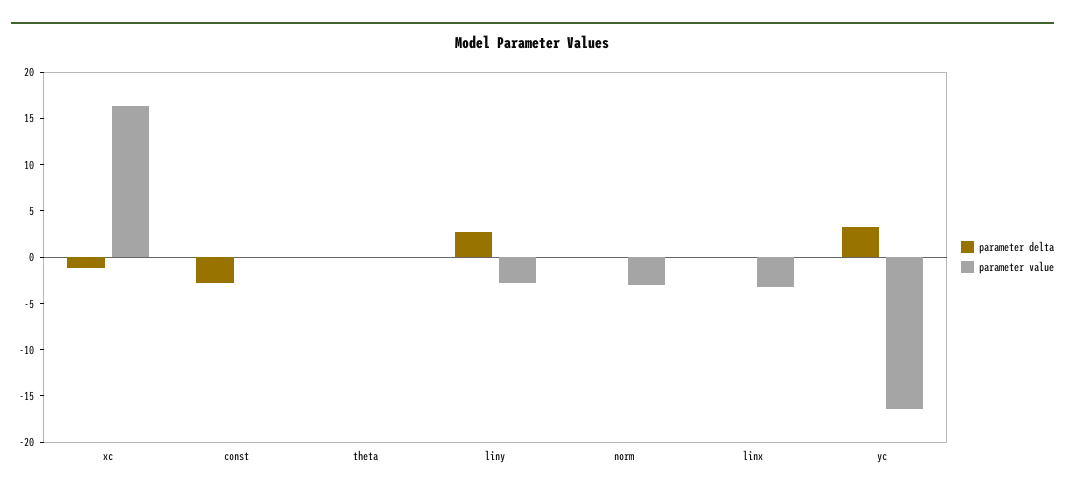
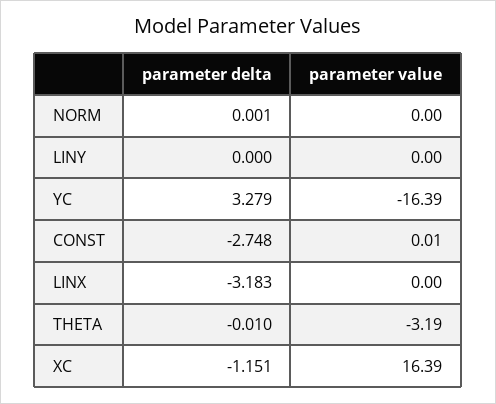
parameter value, theta: 0 -> -3.19
parameter delta, liny: 3 -> 0
parameter value, liny: -3 -> 0
parameter value, norm: -3 -> 0
parameter delta, linx: 0 -> -3.183
parameter value, linx: -3 -> 0

